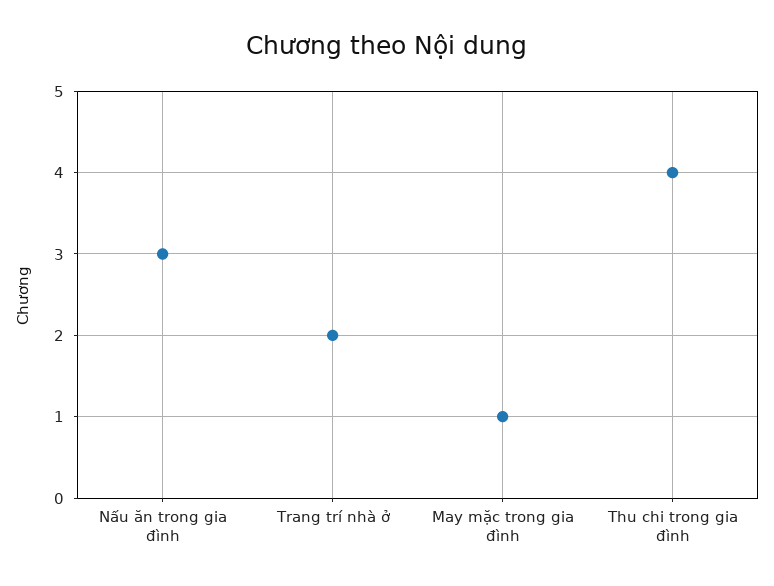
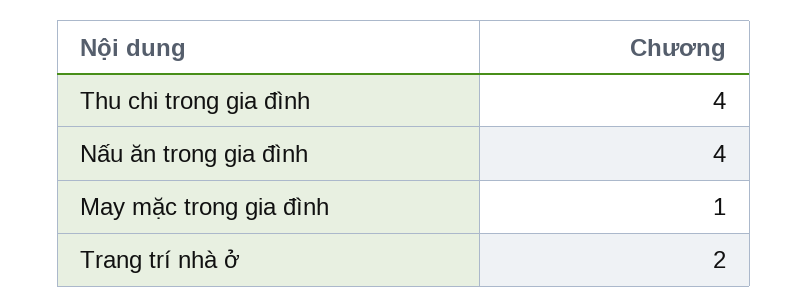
Nấu ăn trong gia đình: 3 -> 4

